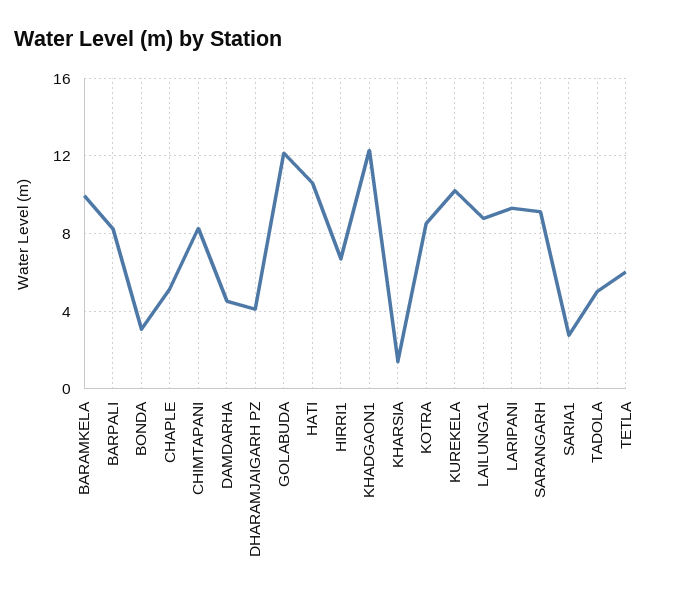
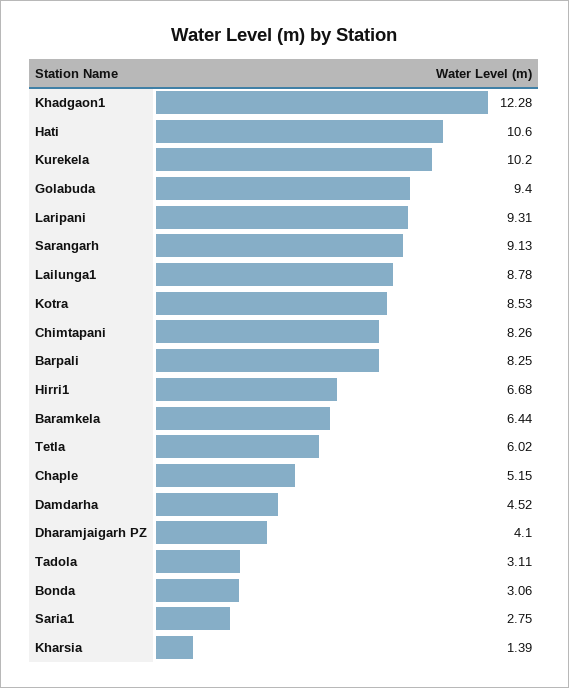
BARAMKELA: 10 -> 6.44
GOLABUDA: 12 -> 9.4
TADOLA: 5 -> 3.11

